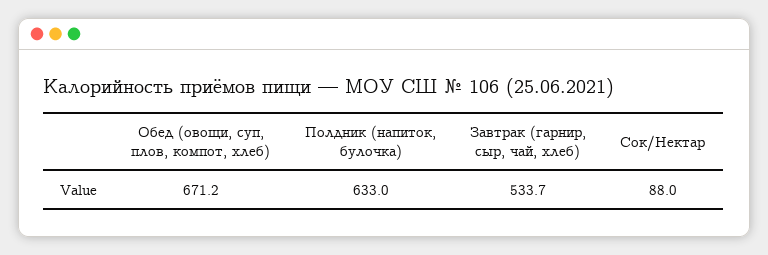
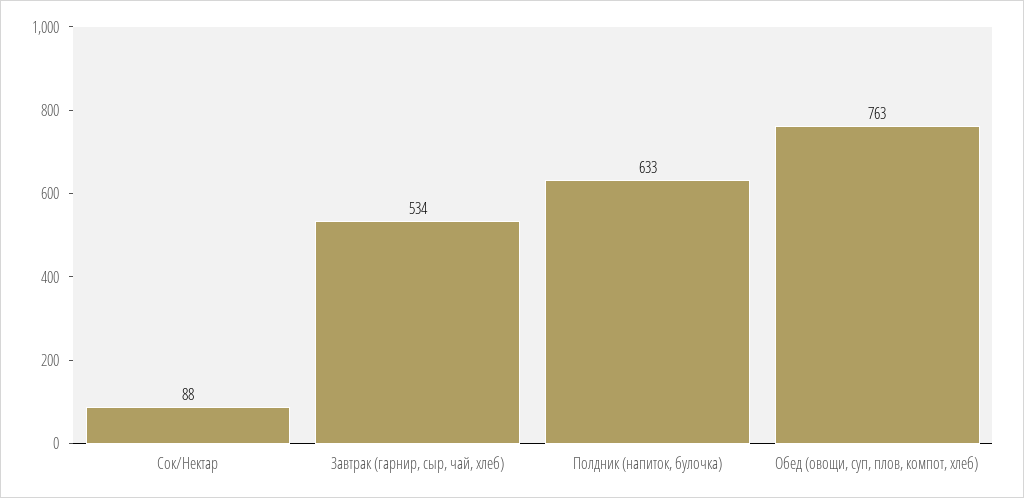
Обед (овощи, суп, плов, компот, хлеб): 671.2 -> 763

